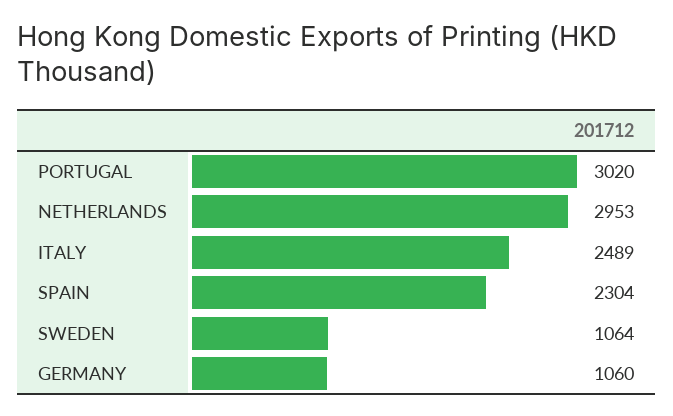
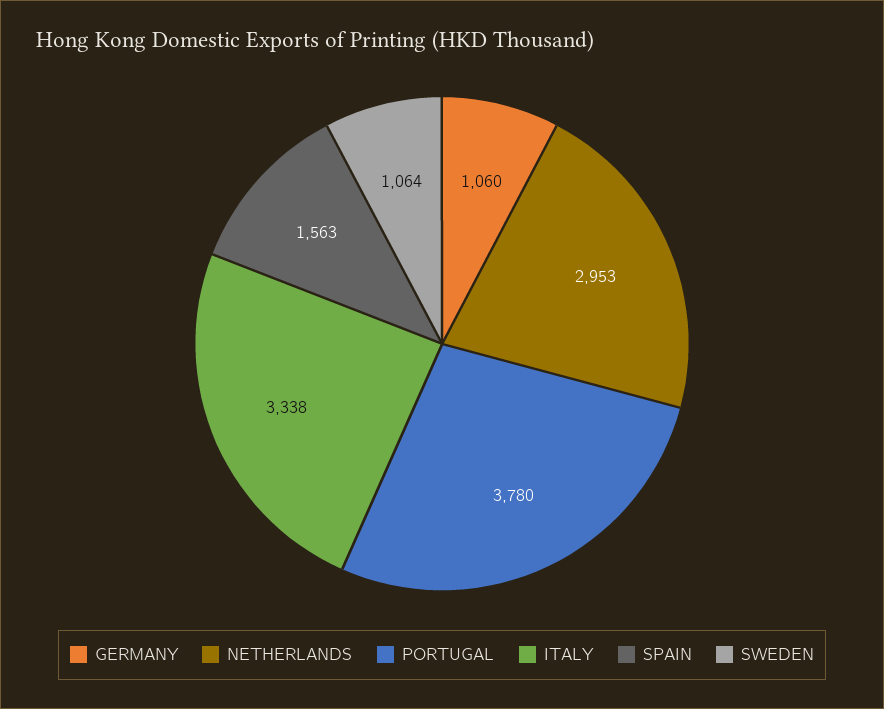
PORTUGAL: 3020 -> 3780
ITALY: 2489 -> 3338
SPAIN: 2304 -> 1563

